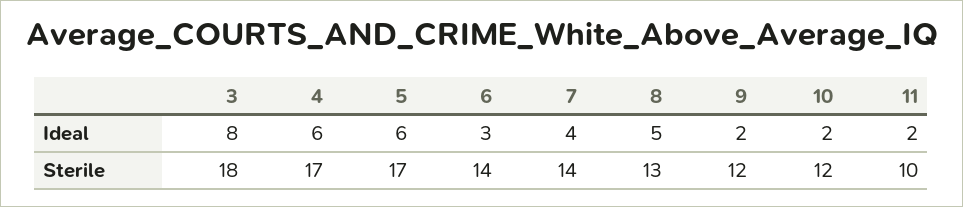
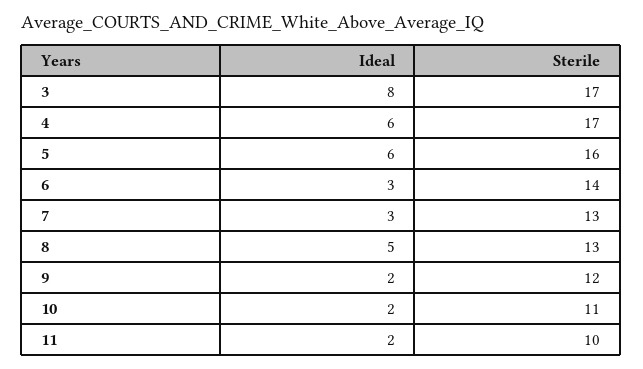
7, Ideal: 4 -> 3
3, Sterile: 18 -> 17
5, Sterile: 17 -> 16
7, Sterile: 14 -> 13
10, Sterile: 12 -> 11

